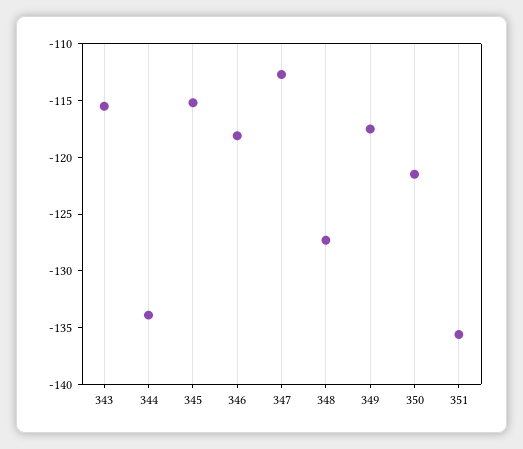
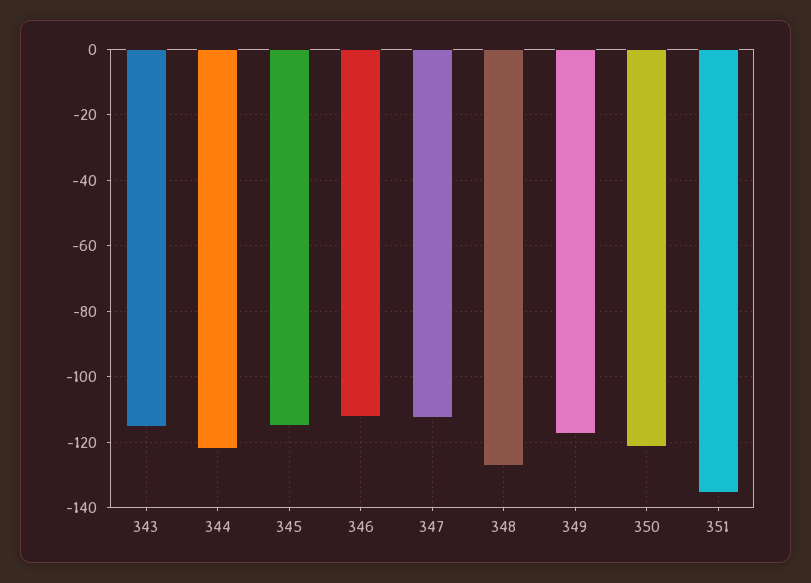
344: -134 -> -122
346: -118 -> -112

